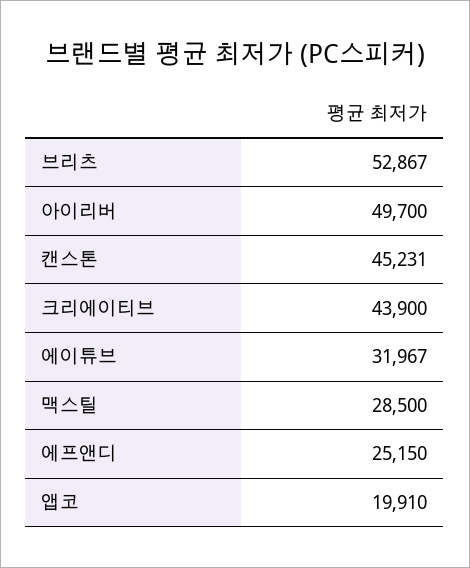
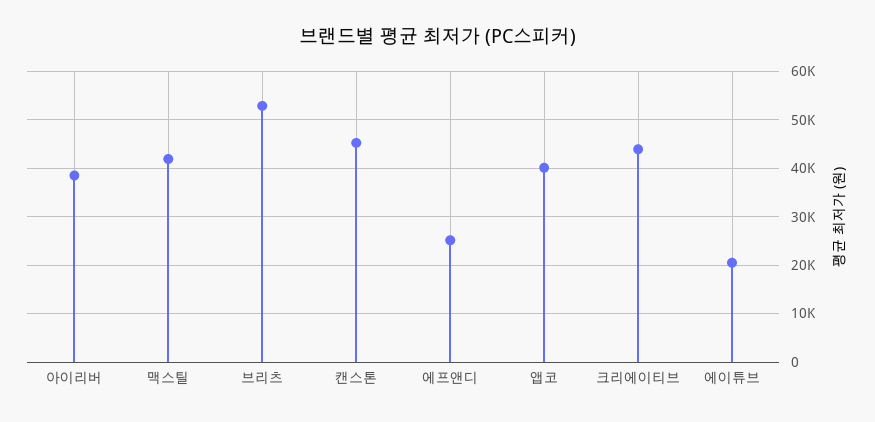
아이리버: 49700 -> 38000
에이튜브: 31967 -> 20000
맥스틸: 28500 -> 42000
앱코: 19910 -> 40000

